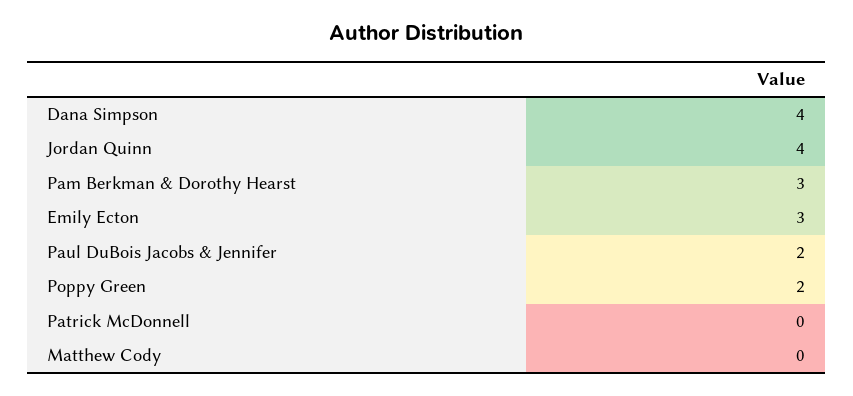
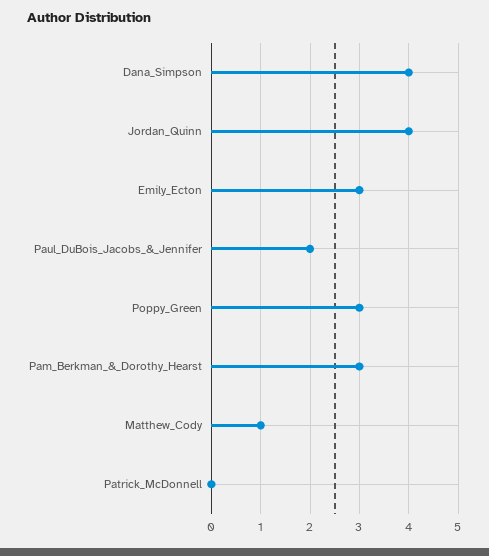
Poppy Green: 2 -> 3
Matthew Cody: 0 -> 1

